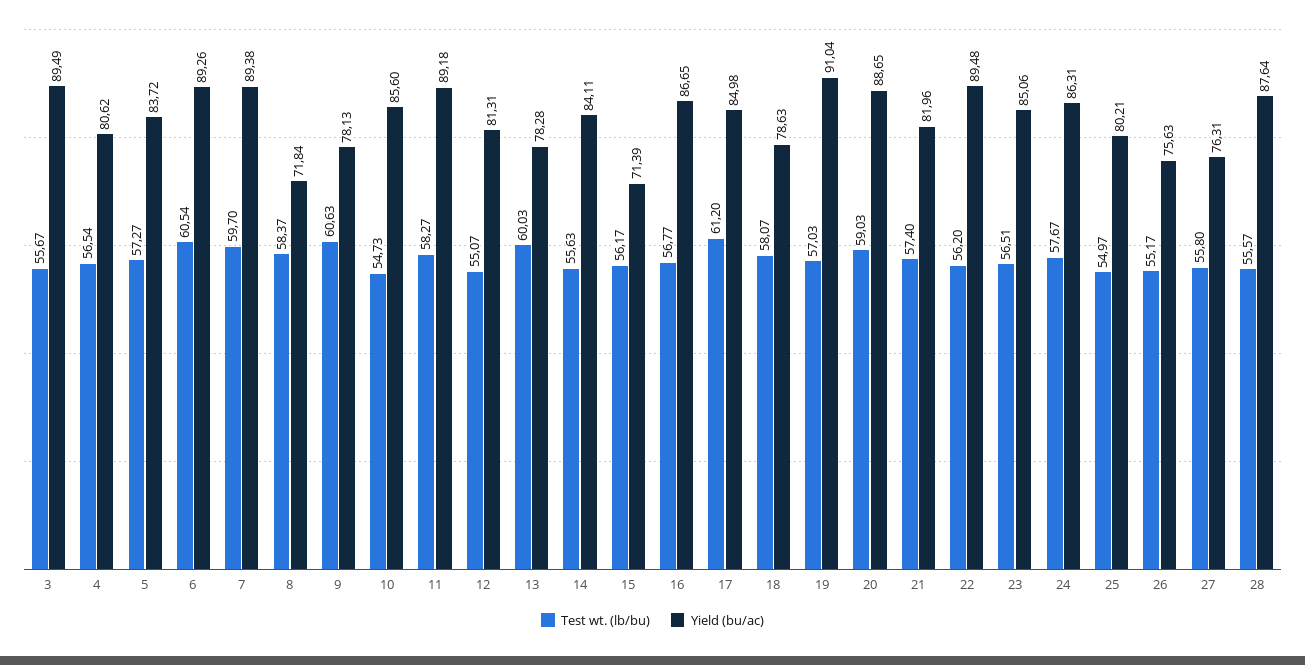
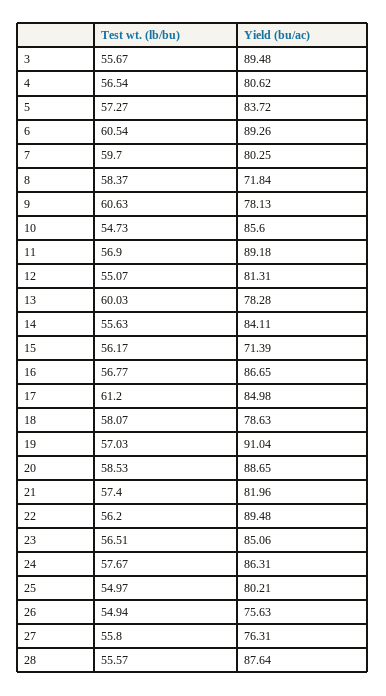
Yield (bu/ac), 3: 89.49 -> 89.48
Yield (bu/ac), 7: 89.38 -> 80.25
Test wt. (lb/bu), 11: 58.27 -> 56.9
Test wt. (lb/bu), 20: 59.03 -> 58.53
Test wt. (lb/bu), 26: 55.17 -> 54.94

